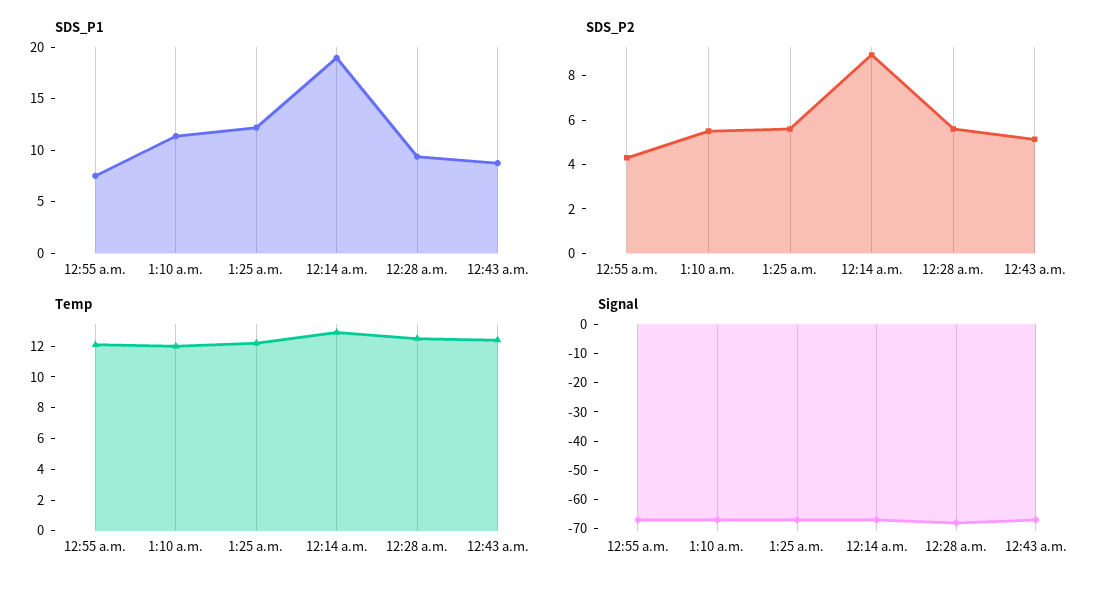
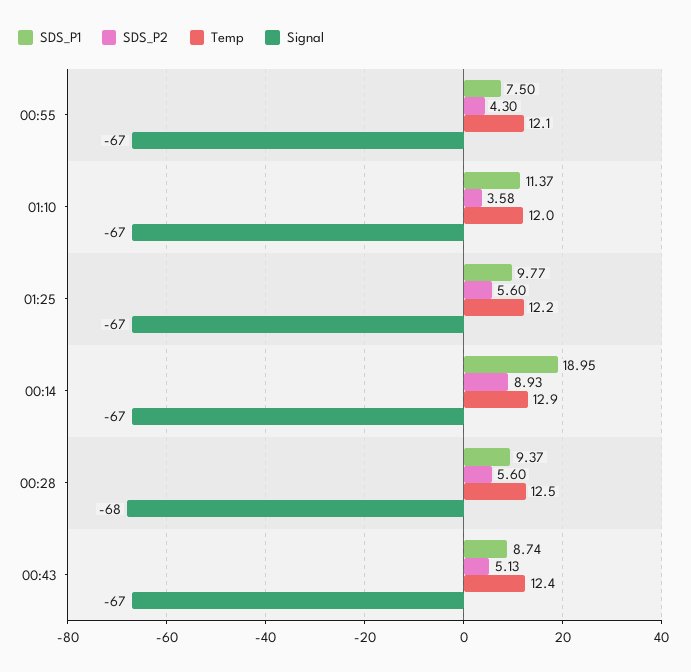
SDS_P1, 1:25 a.m.: 12 -> 9.77
SDS_P2, 1:10 a.m.: 5.5 -> 3.58

